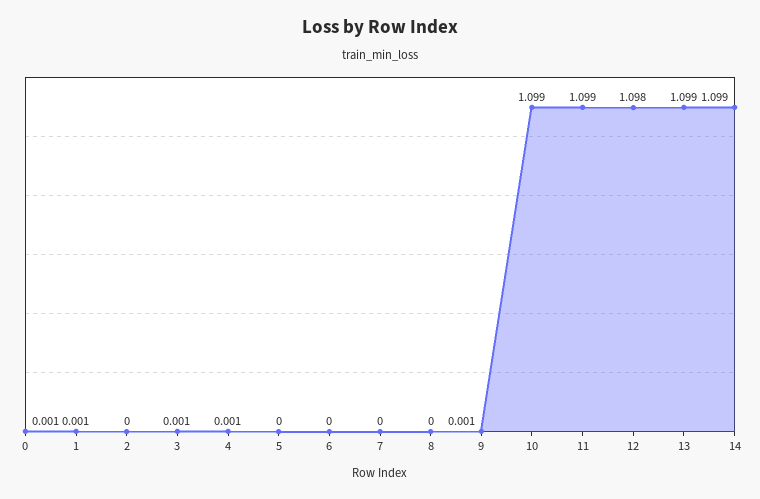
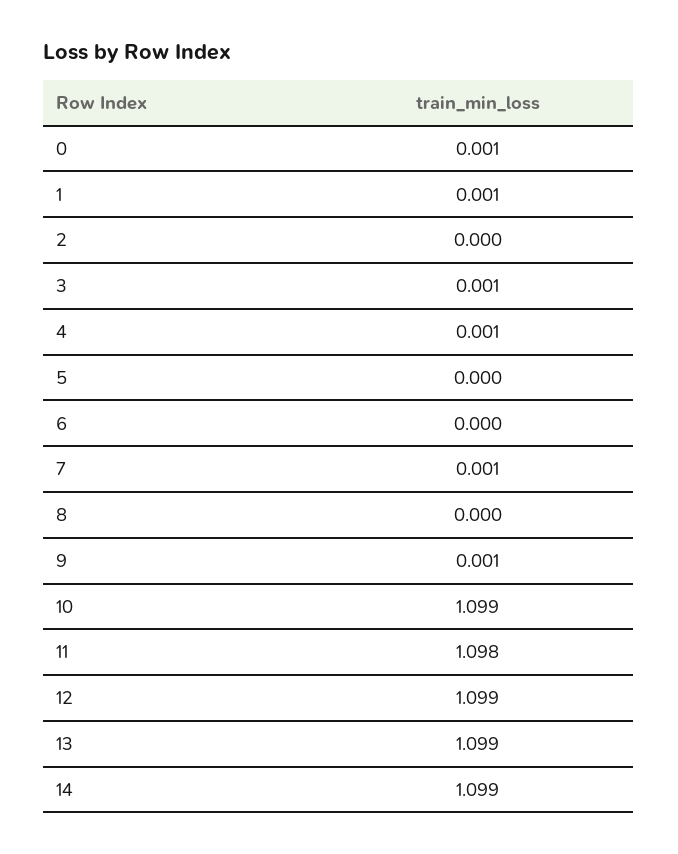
7: 0 -> 0.001
11: 1.099 -> 1.098
12: 1.098 -> 1.099

